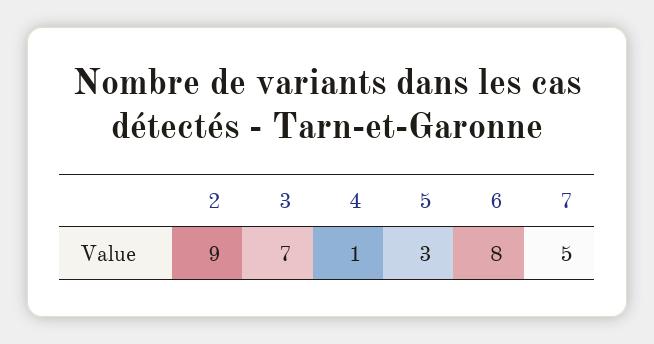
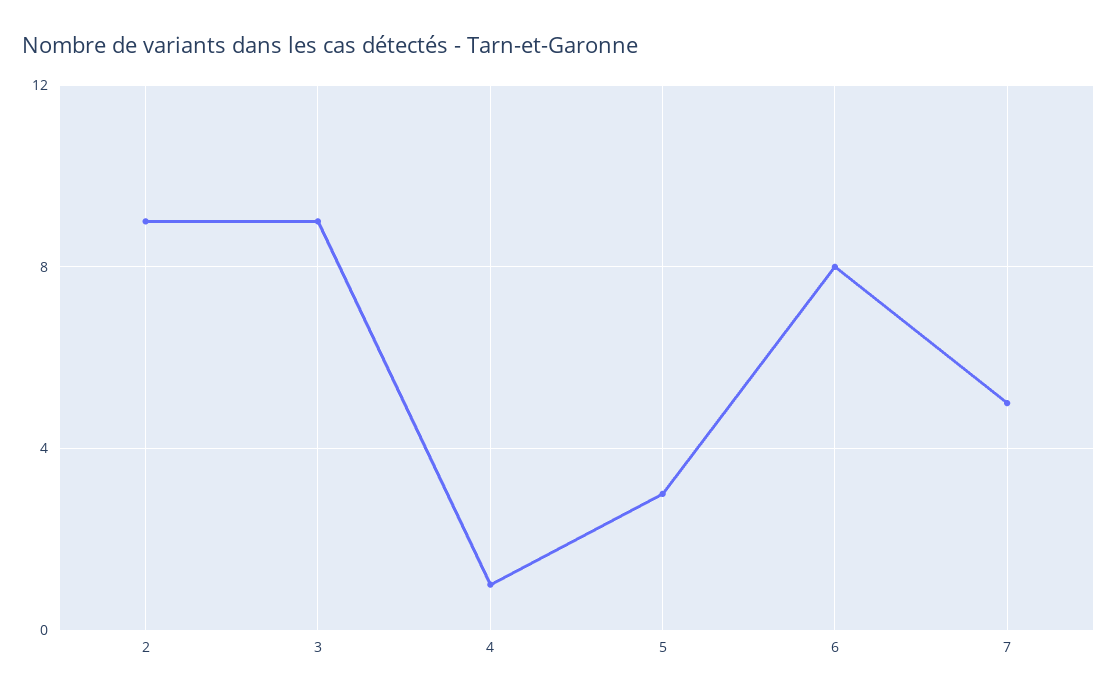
3: 7 -> 9

